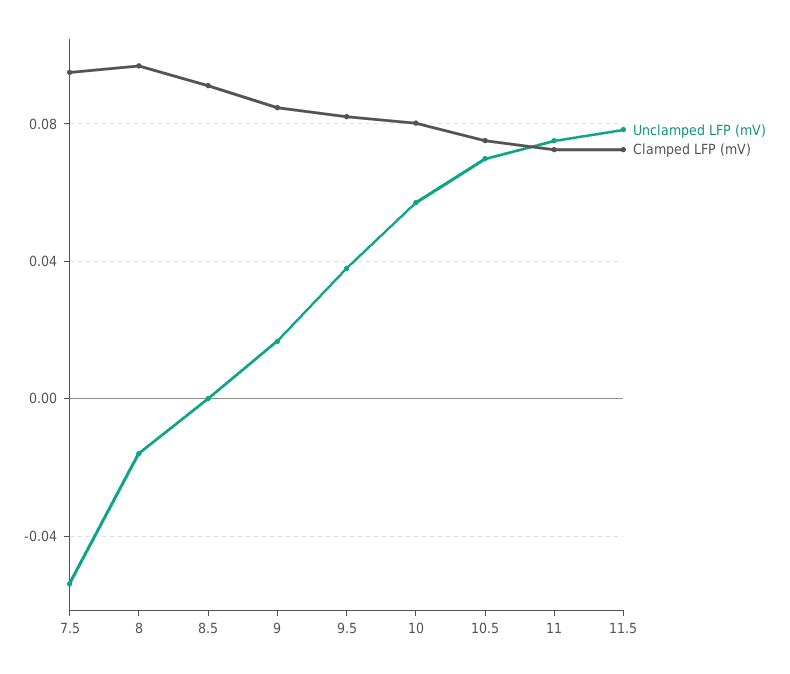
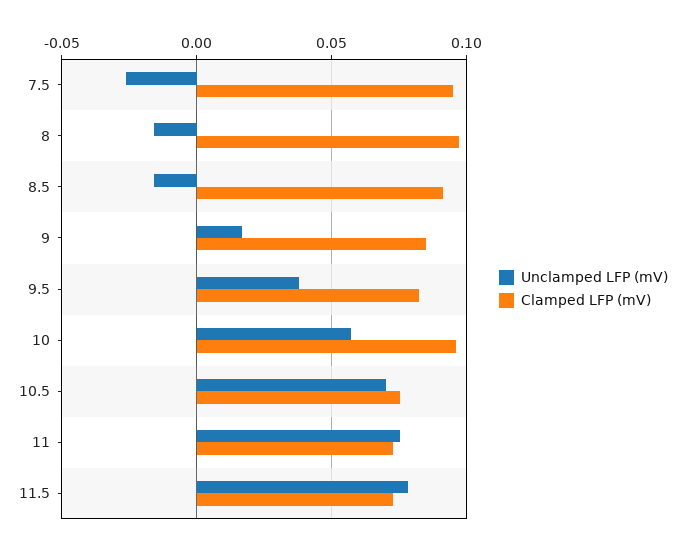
Unclamped LFP (mV), 7.5: -0.055 -> -0.025
Unclamped LFP (mV), 8.5: 0 -> -0.015
Clamped LFP (mV), 10: 0.08 -> 0.095

